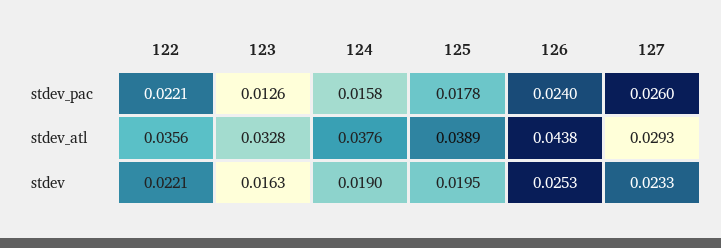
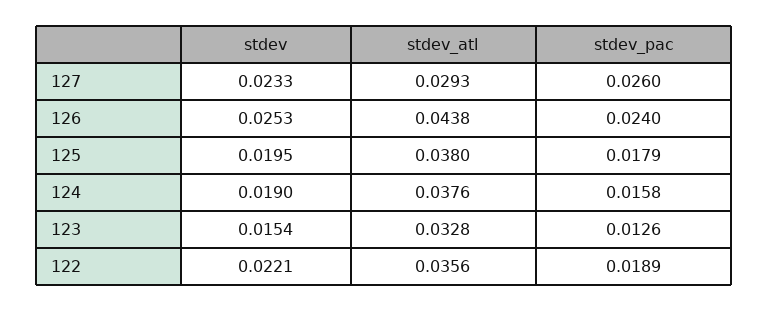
122, stdev_pac: 0.0221 -> 0.0189
125, stdev_pac: 0.0178 -> 0.0179
125, stdev_atl: 0.0389 -> 0.038
123, stdev: 0.0163 -> 0.0154

